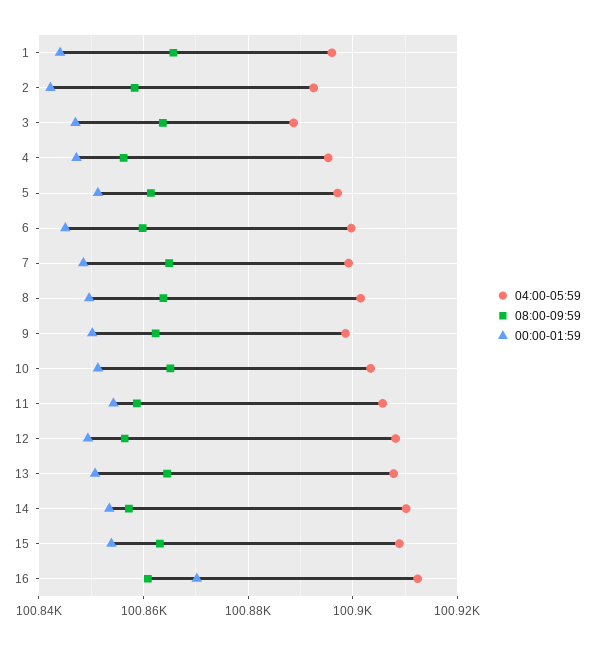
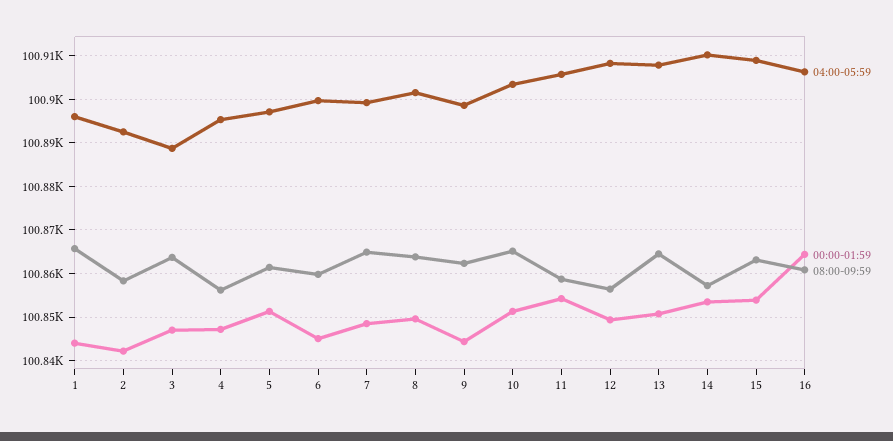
00:00-01:59, 9: 100850 -> 100844
04:00-05:59, 16: 100912 -> 100906
00:00-01:59, 16: 100870 -> 100864

